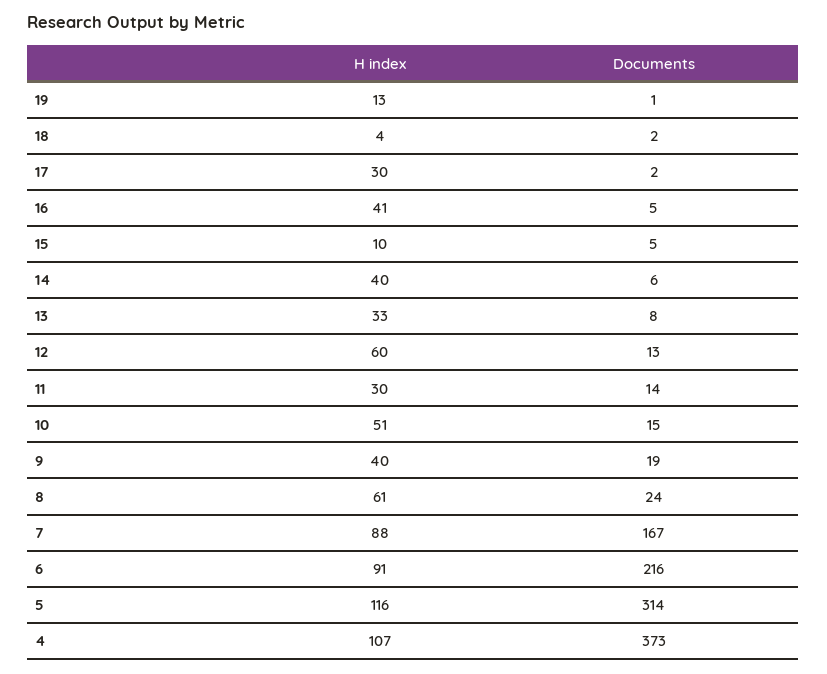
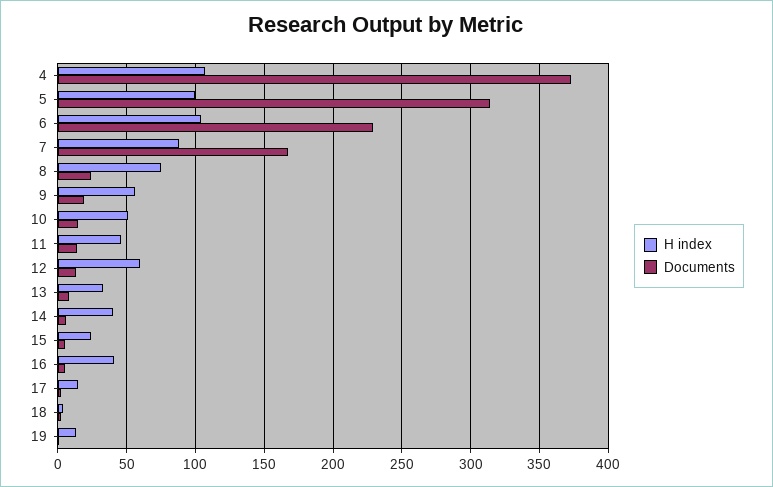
H index, 17: 30 -> 15
H index, 15: 10 -> 25
H index, 11: 30 -> 45
H index, 9: 40 -> 55
H index, 8: 61 -> 75
H index, 6: 91 -> 105
Documents, 6: 216 -> 230
H index, 5: 116 -> 100

